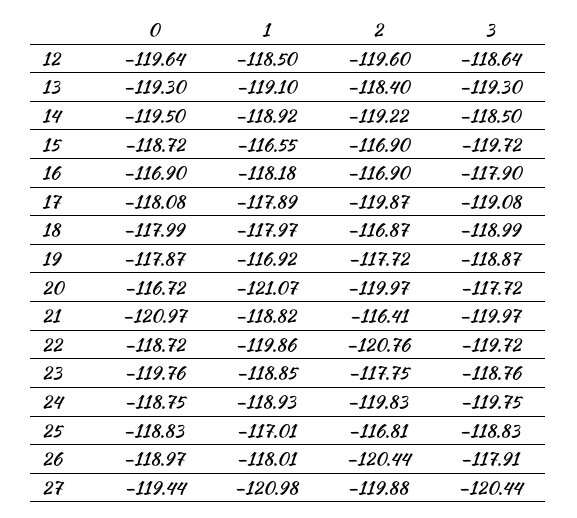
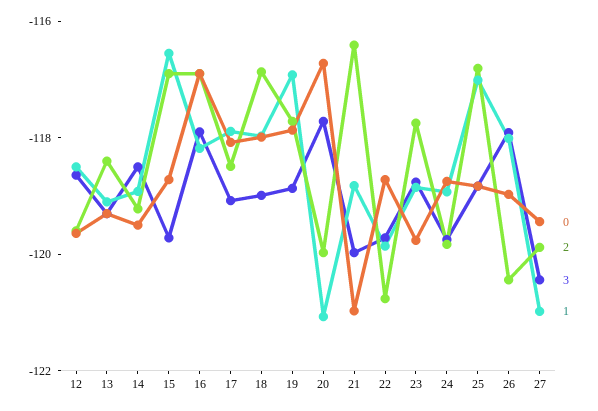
2, 17: -119.87 -> -118.5

